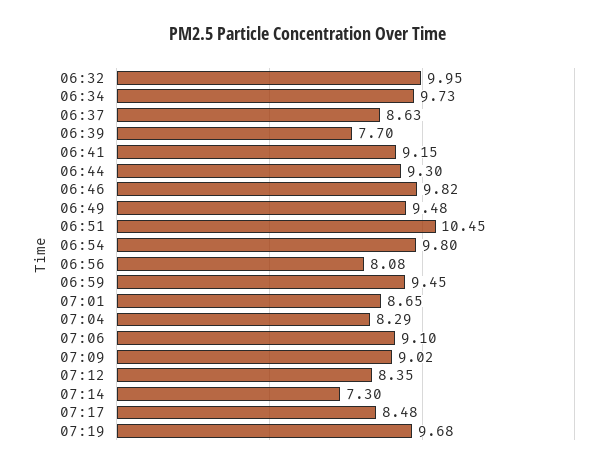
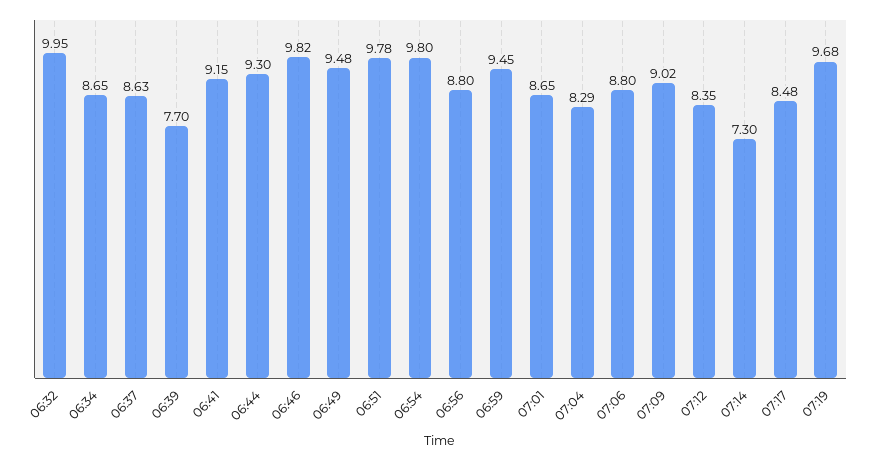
06:34: 9.73 -> 8.65
06:51: 10.45 -> 9.78
06:56: 8.08 -> 8.8
07:06: 9.1 -> 8.8

